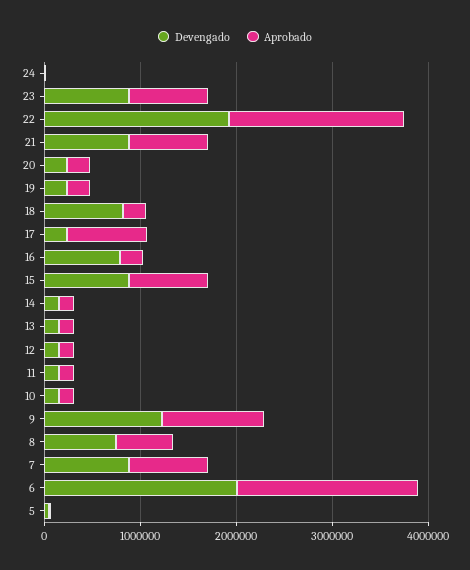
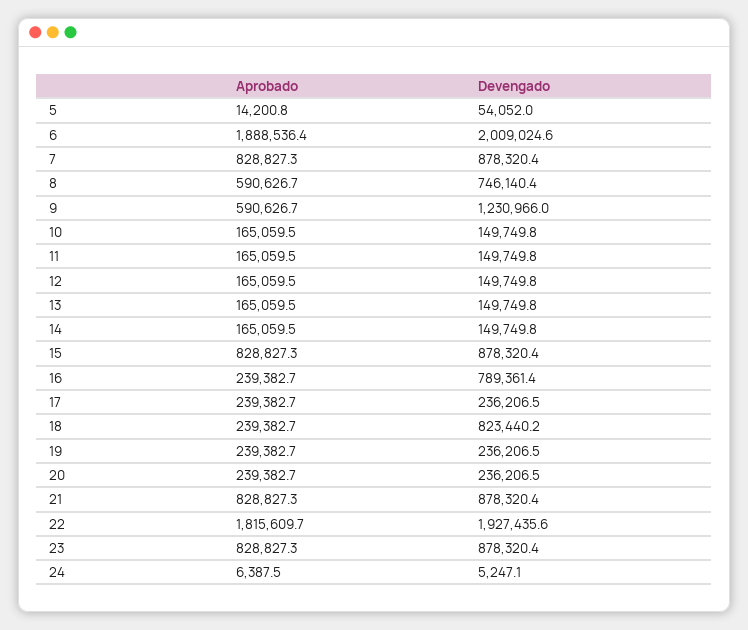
Aprobado, 17: 800000 -> 239382.7
Aprobado, 9: 1000000 -> 590626.7

